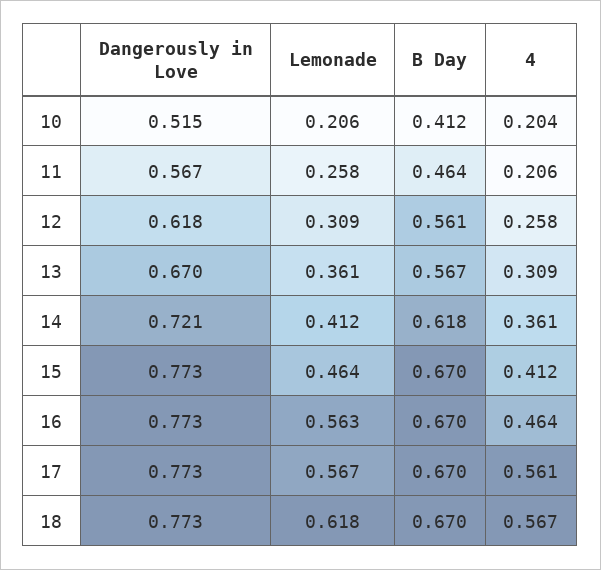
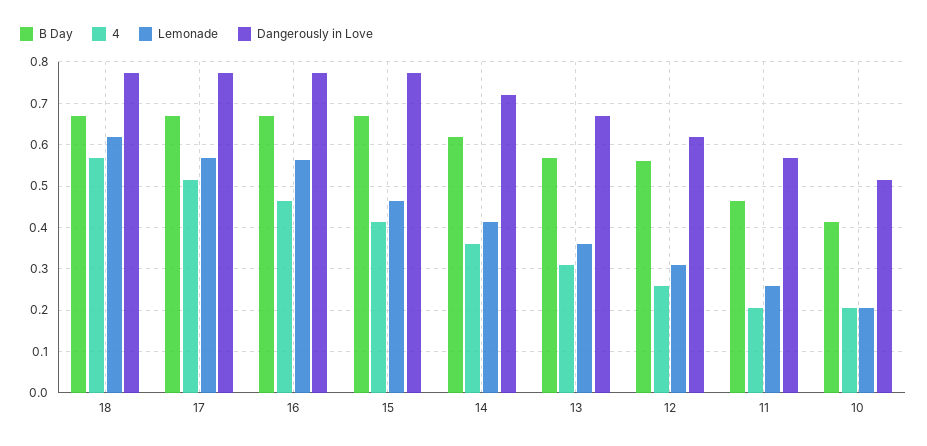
4, 17: 0.561 -> 0.52

